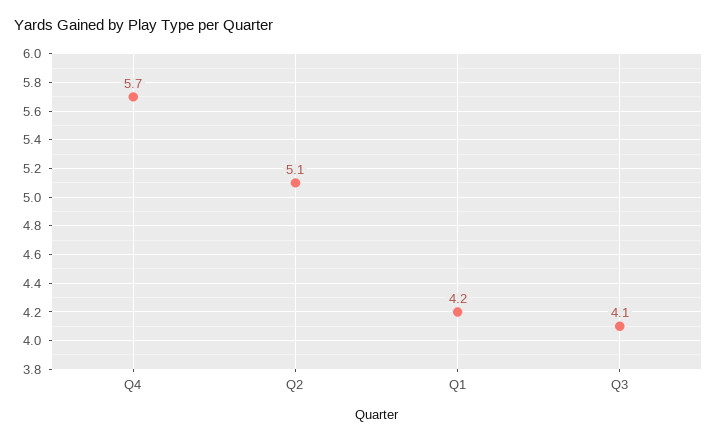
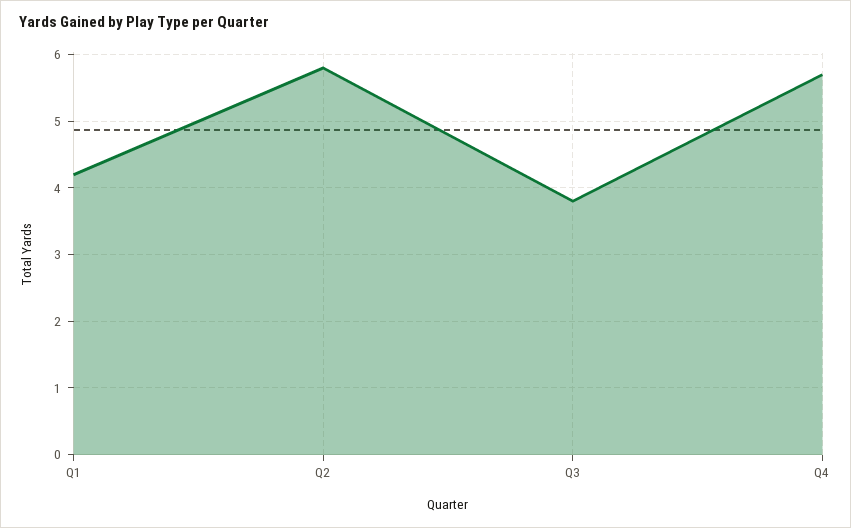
Q2: 5.1 -> 5.8
Q3: 4.1 -> 3.8

